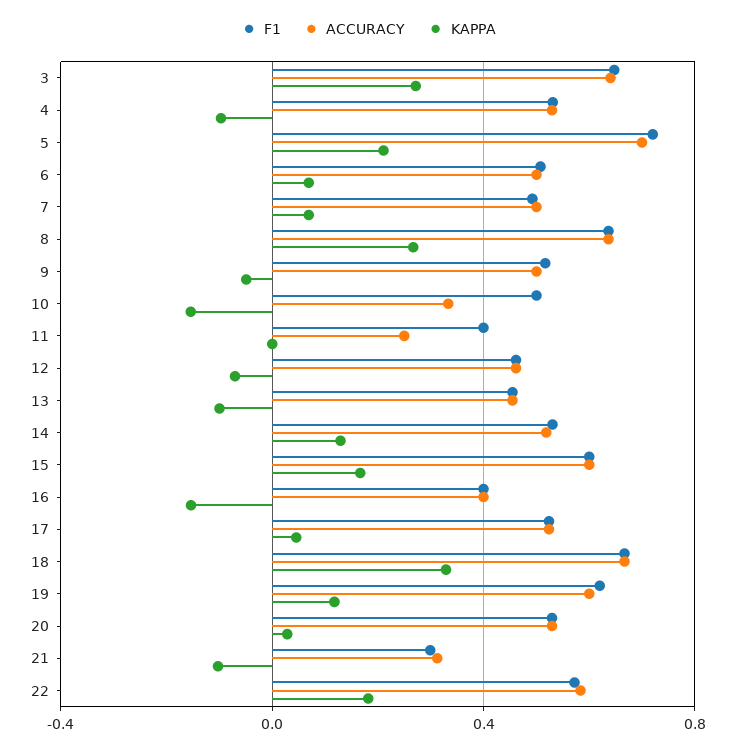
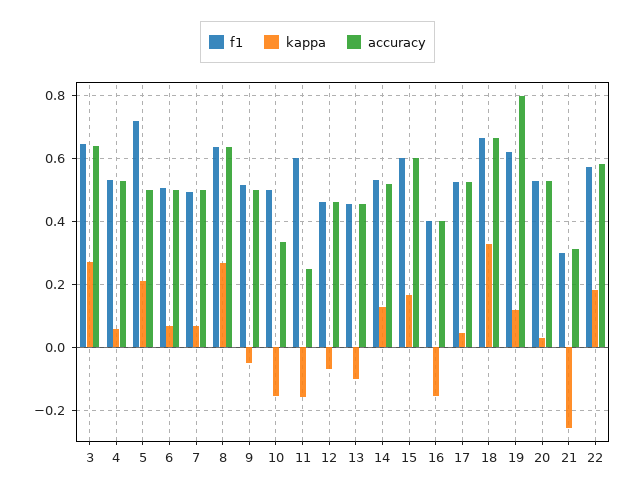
KAPPA, 4: -0.1 -> 0.06
ACCURACY, 5: 0.7 -> 0.5
F1, 11: 0.4 -> 0.6
KAPPA, 11: 0 -> -0.16
ACCURACY, 19: 0.6 -> 0.8
KAPPA, 21: -0.1 -> -0.26

